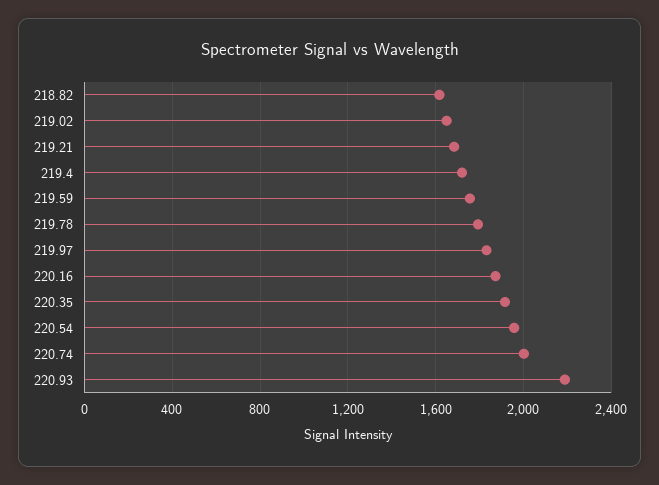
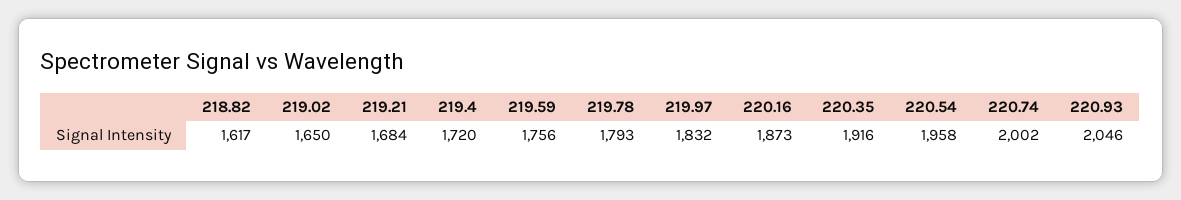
220.93: 2200 -> 2046

